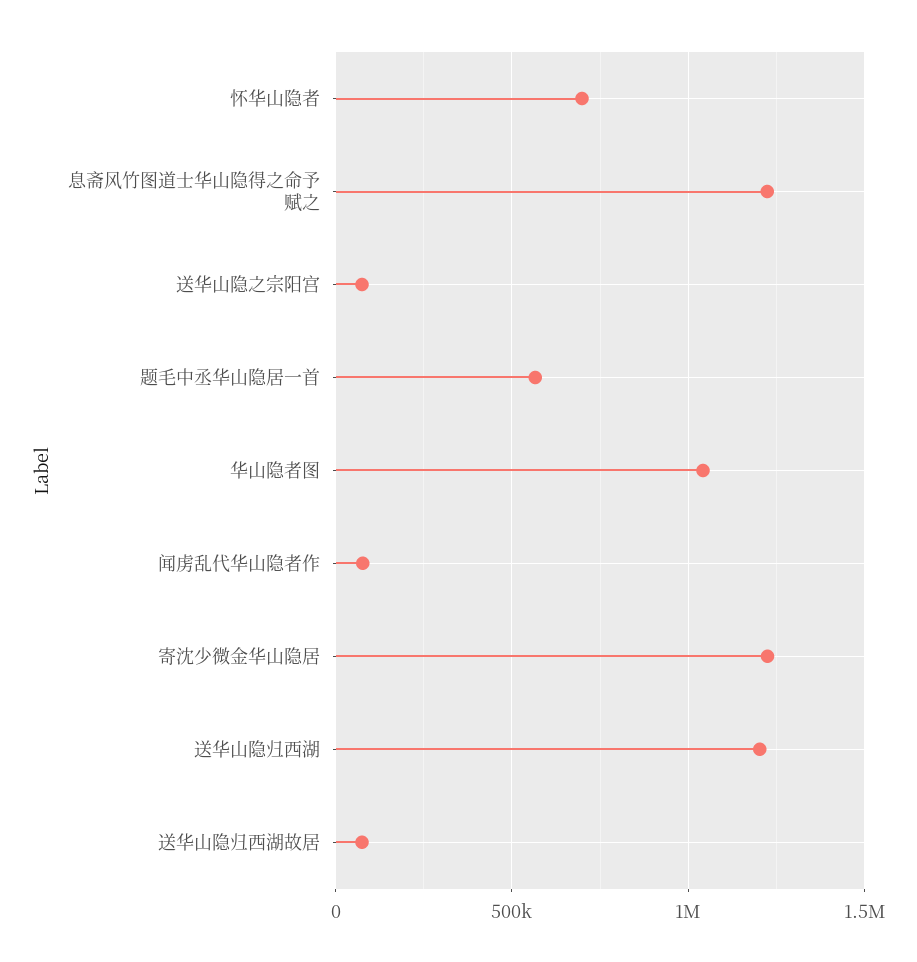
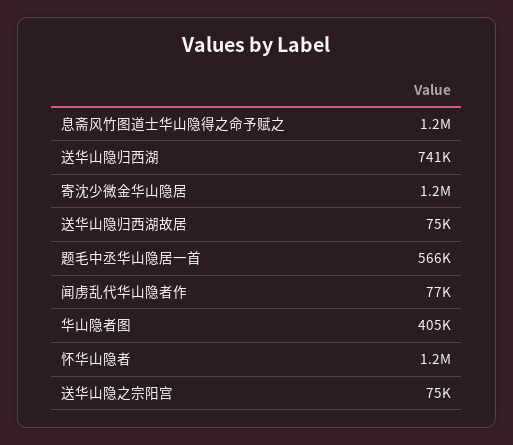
怀华山隐者: 700000 -> 1200000
华山隐者图: 1050000 -> 405000
送华山隐归西湖: 1200000 -> 741000

